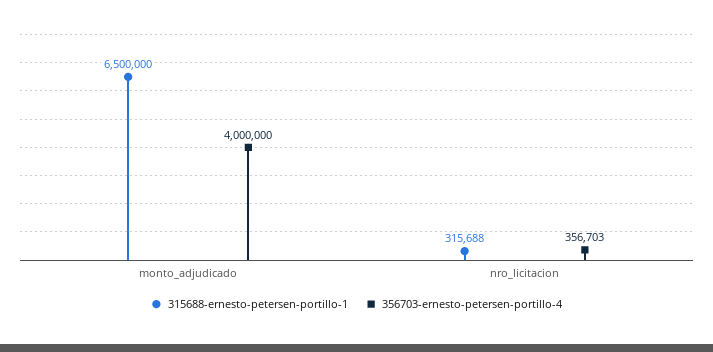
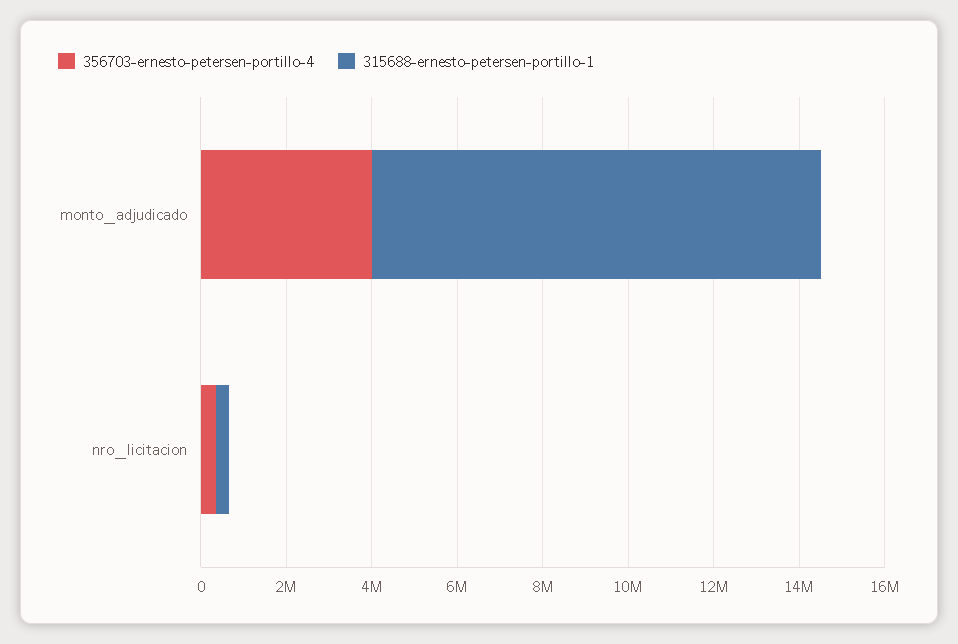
315688-ernesto-petersen-portillo-1, monto_adjudicado: 6500000 -> 10500000

